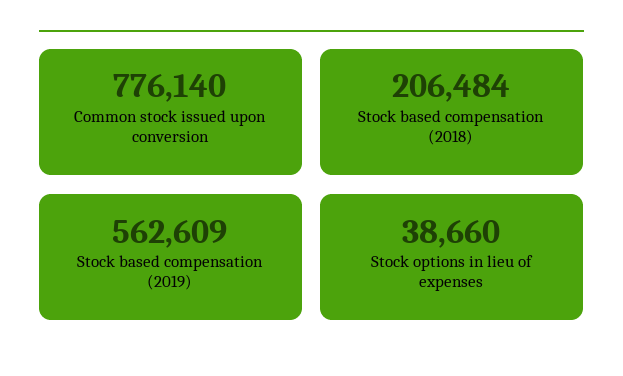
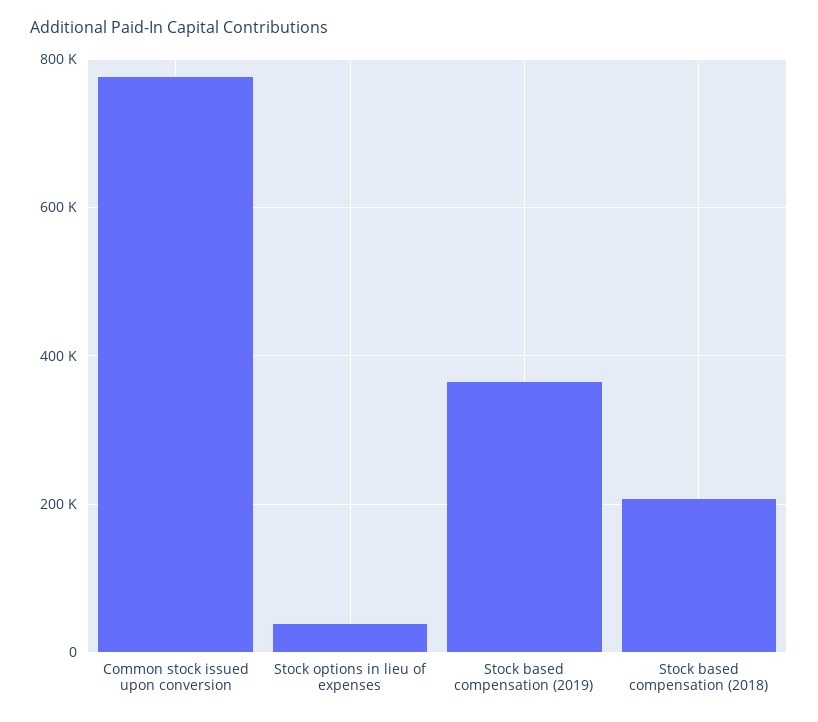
Stock based compensation (2019): 562609 -> 360000

